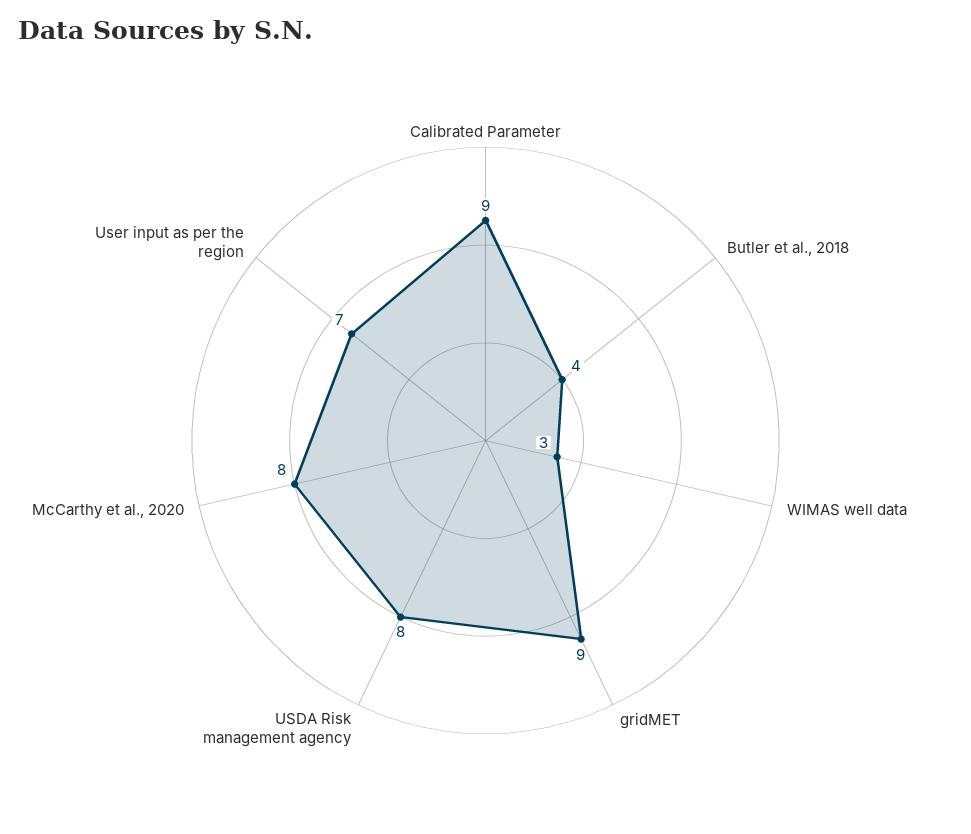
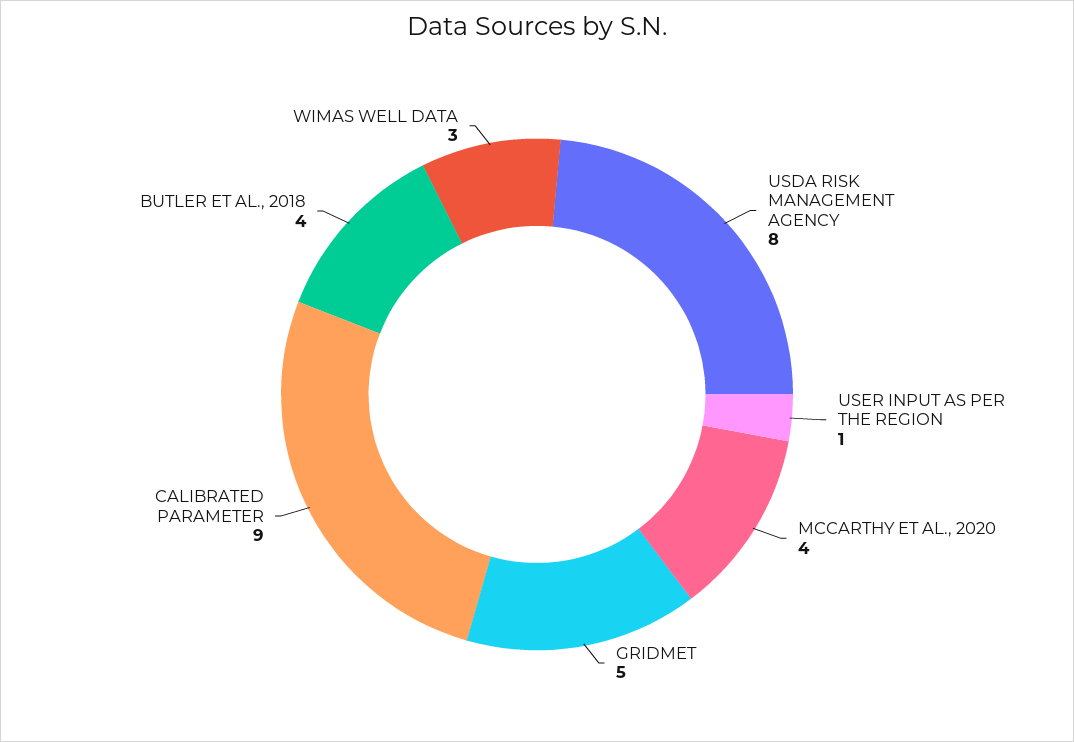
gridMET: 9 -> 5
McCarthy et al., 2020: 8 -> 4
User input as per the region: 7 -> 1

